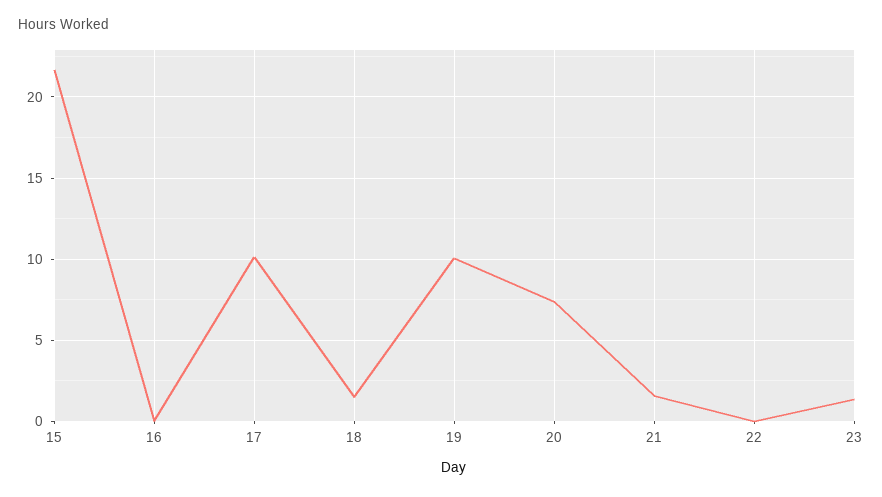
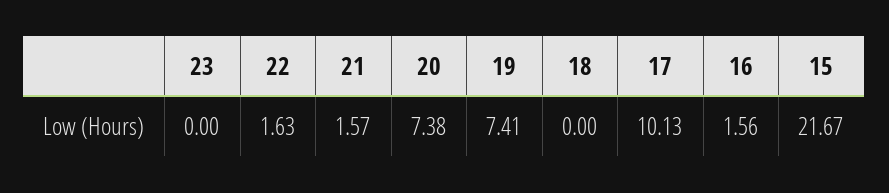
16: 0 -> 1.56
18: 1.5 -> 0
19: 10 -> 7.41
22: 0 -> 1.63
23: 1.5 -> 0

